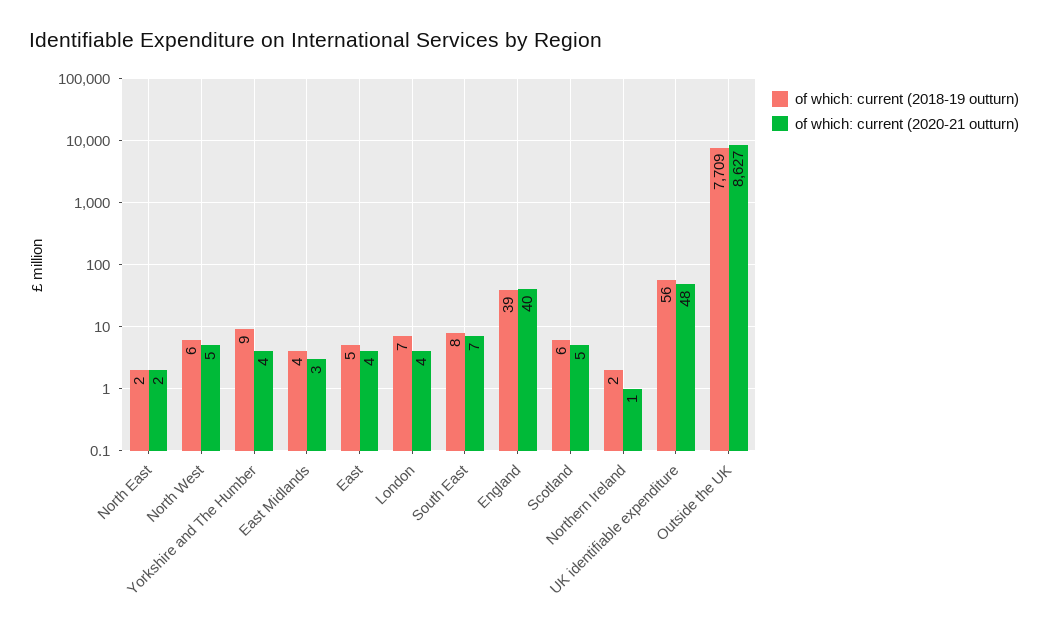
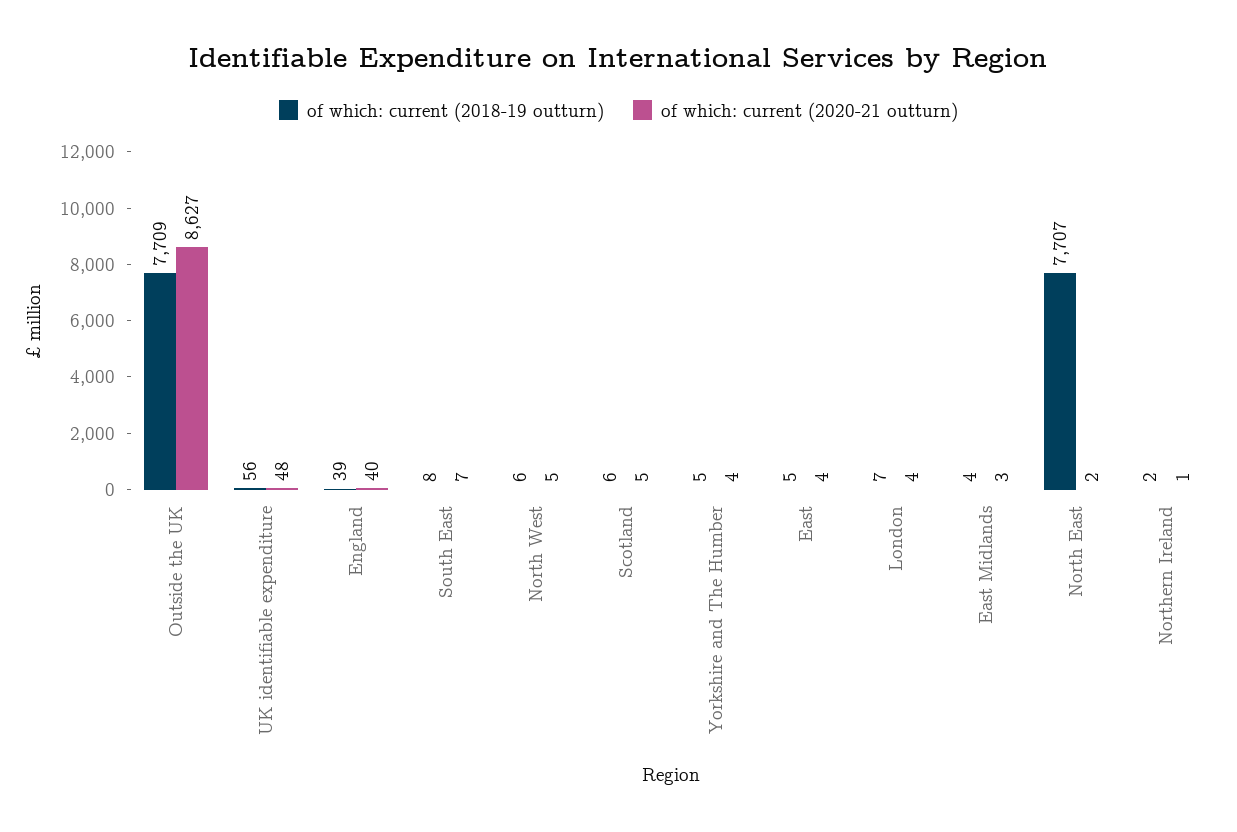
of which: current (2018-19 outturn), North East: 2 -> 7707
of which: current (2018-19 outturn), Yorkshire and The Humber: 9 -> 5

